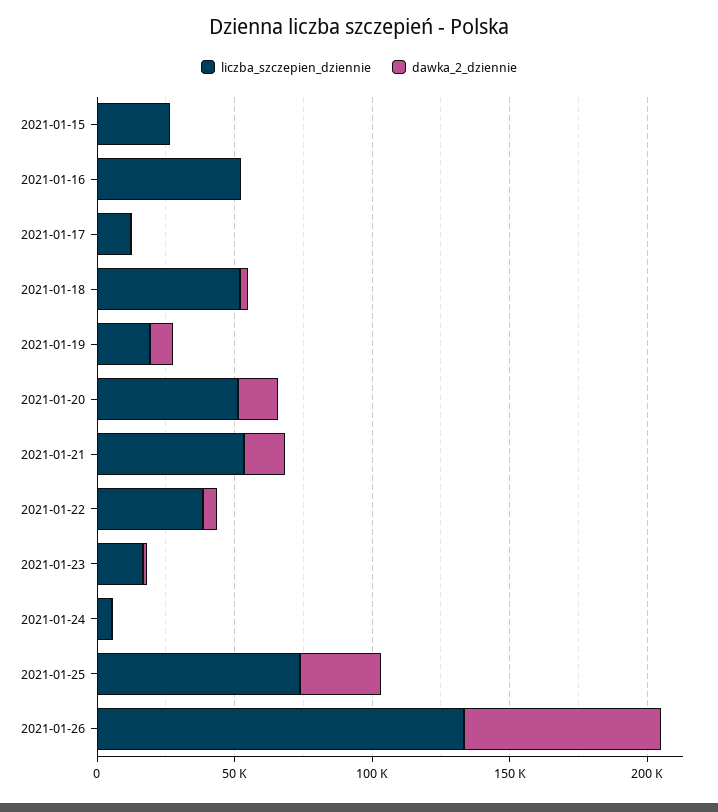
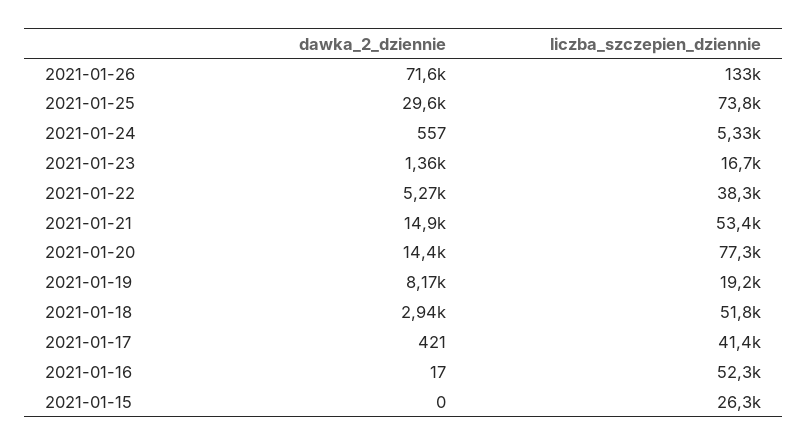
liczba_szczepien_dziennie, 2021-01-17: 10000 -> 41400
liczba_szczepien_dziennie, 2021-01-20: 50000 -> 77300

